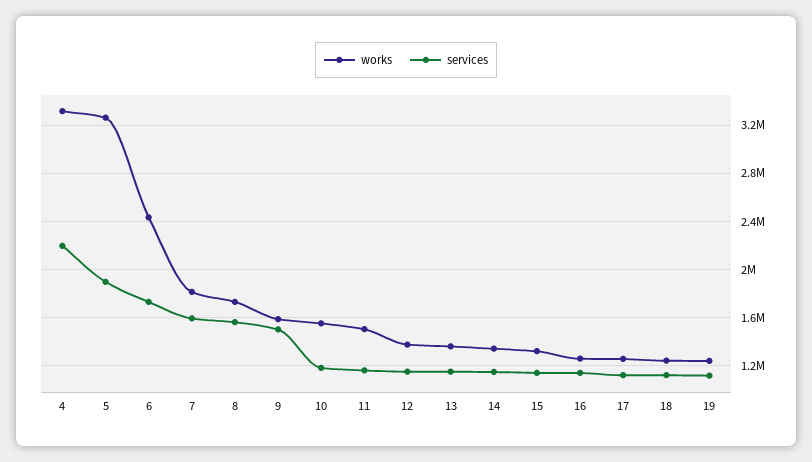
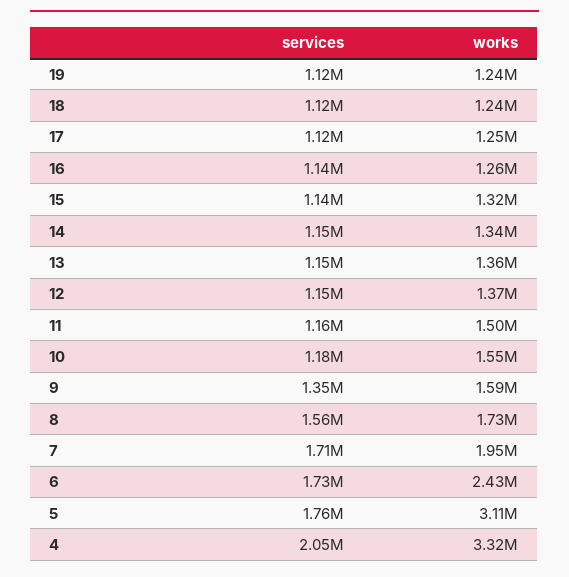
services, 4: 2200000 -> 2050000
works, 5: 3250000 -> 3110000
services, 5: 1900000 -> 1760000
works, 7: 1800000 -> 1950000
services, 7: 1600000 -> 1710000
services, 9: 1500000 -> 1350000

